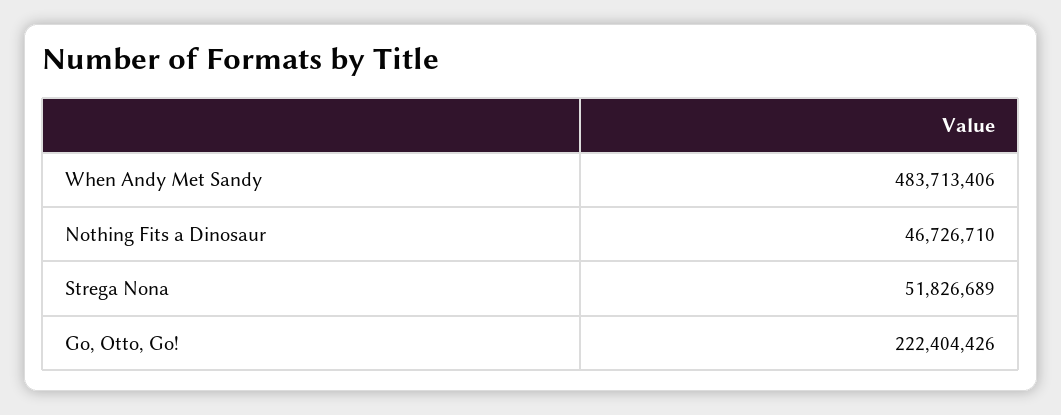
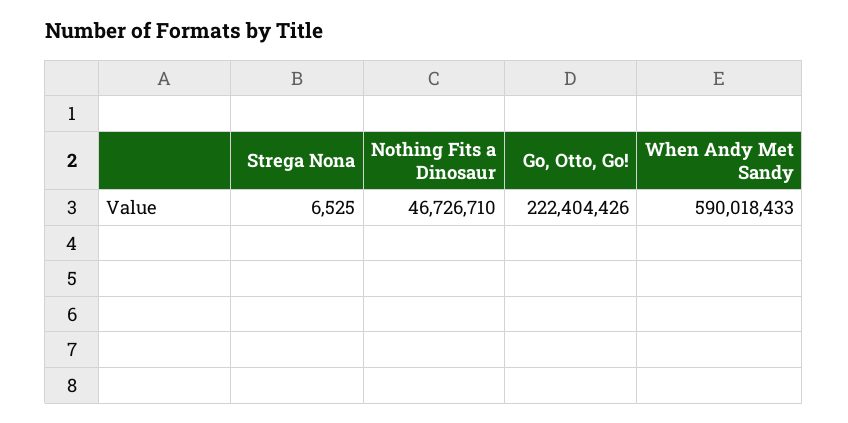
When Andy Met Sandy: 483713406 -> 590018433
Strega Nona: 51826689 -> 6525

